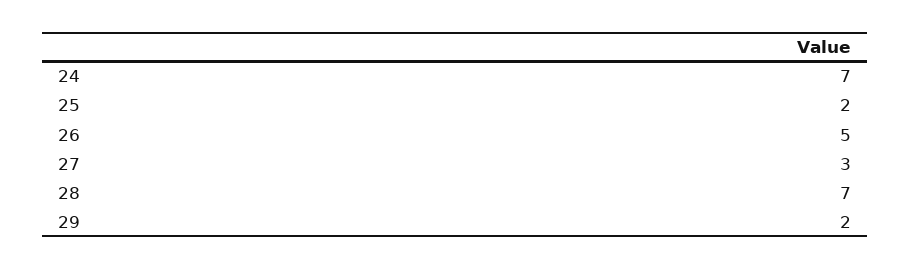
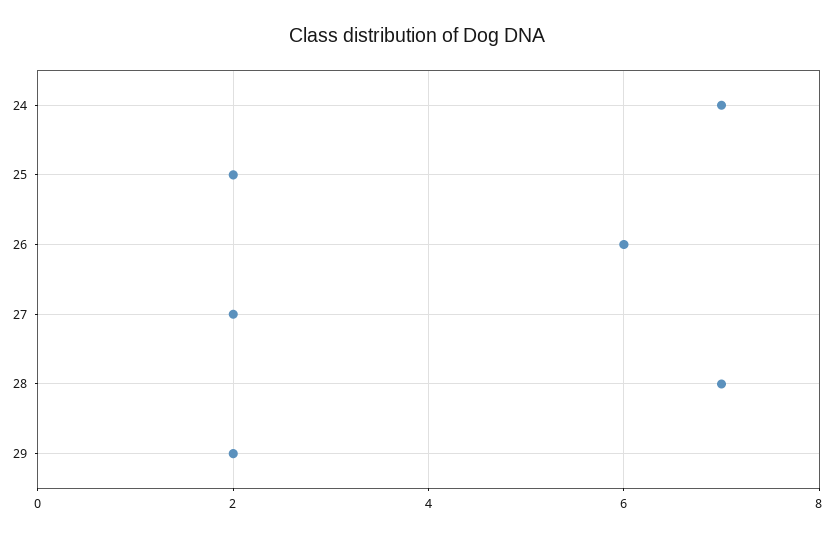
26: 5 -> 6
27: 3 -> 2

